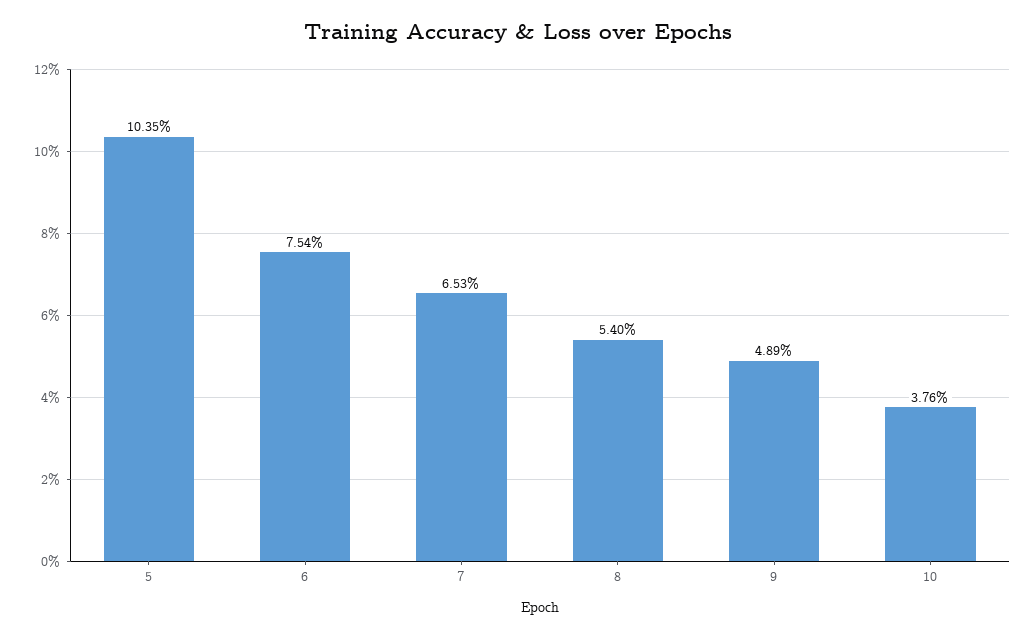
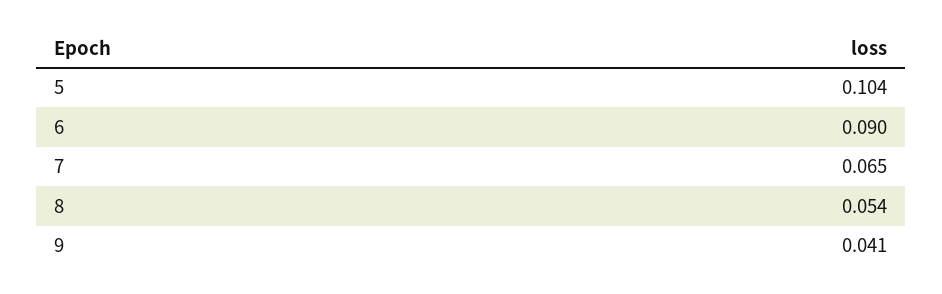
6: 0.0754 -> 0.09
9: 0.0489 -> 0.041
10: 0.0376 -> none

